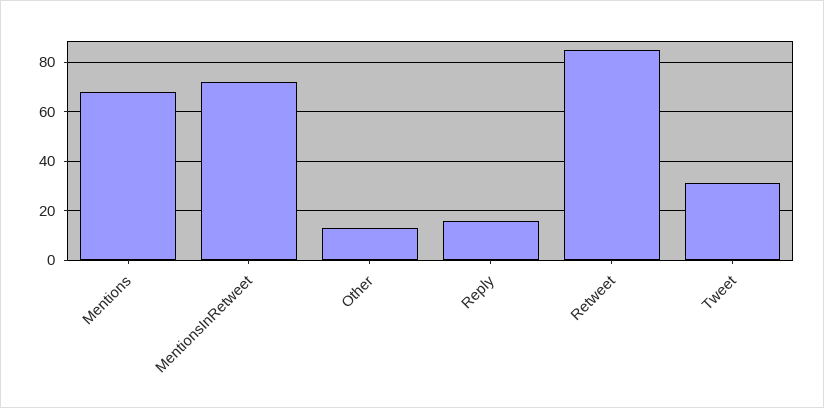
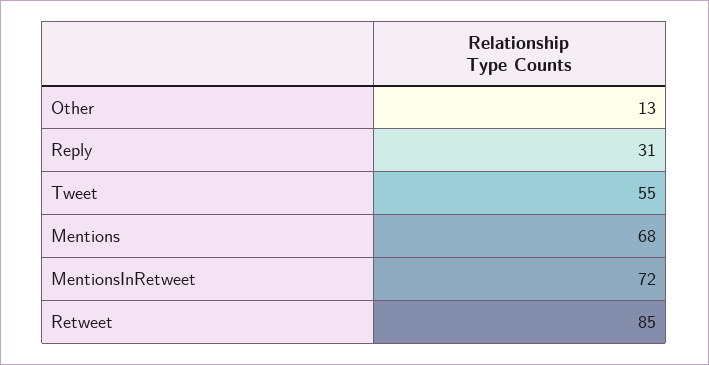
Reply: 15 -> 31
Tweet: 30 -> 55

